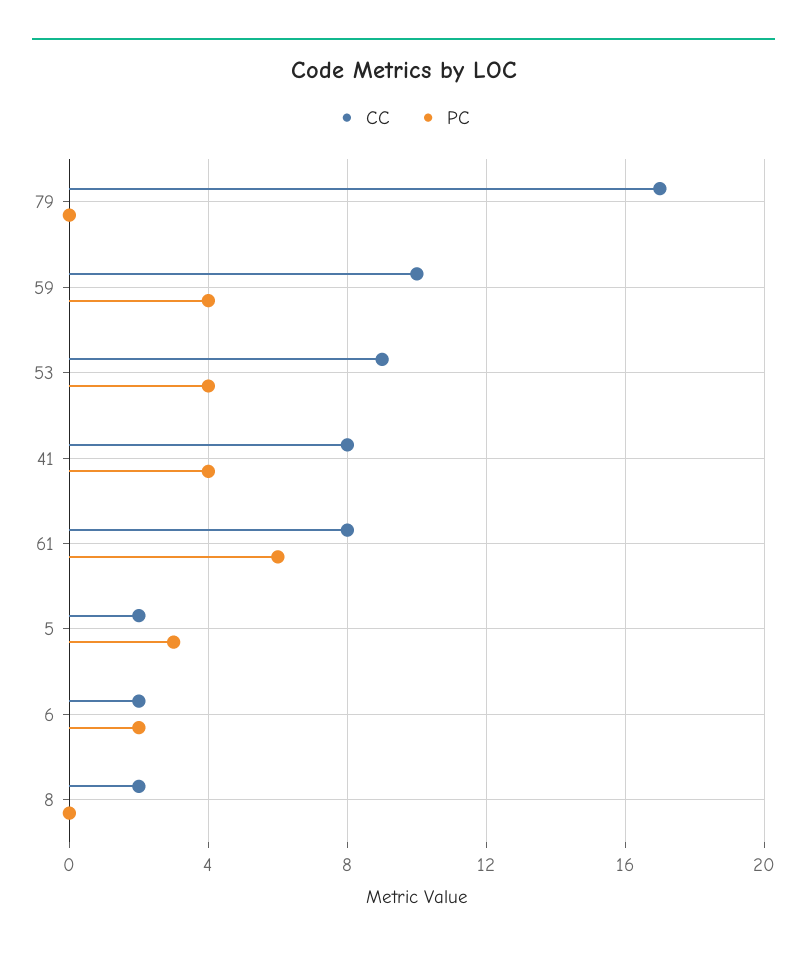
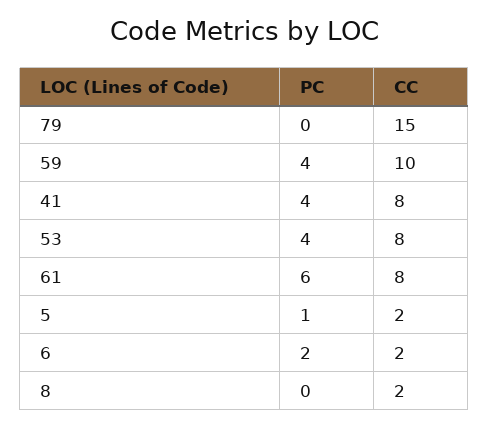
CC, 79: 17 -> 15
CC, 53: 9 -> 8
PC, 5: 3 -> 1

